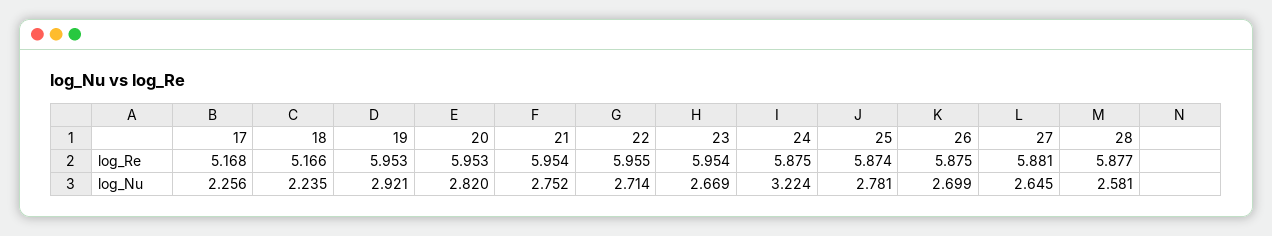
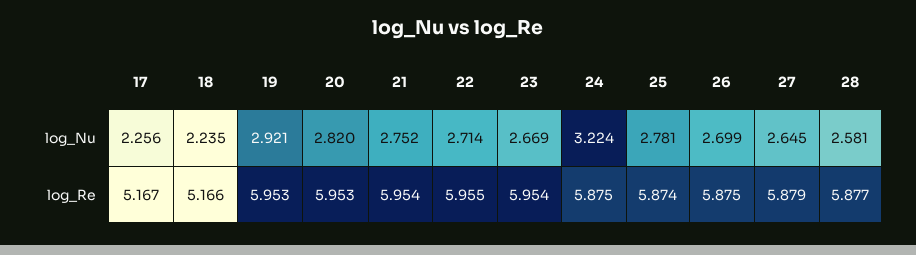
17, log_Re: 5.168 -> 5.167
27, log_Re: 5.881 -> 5.879

